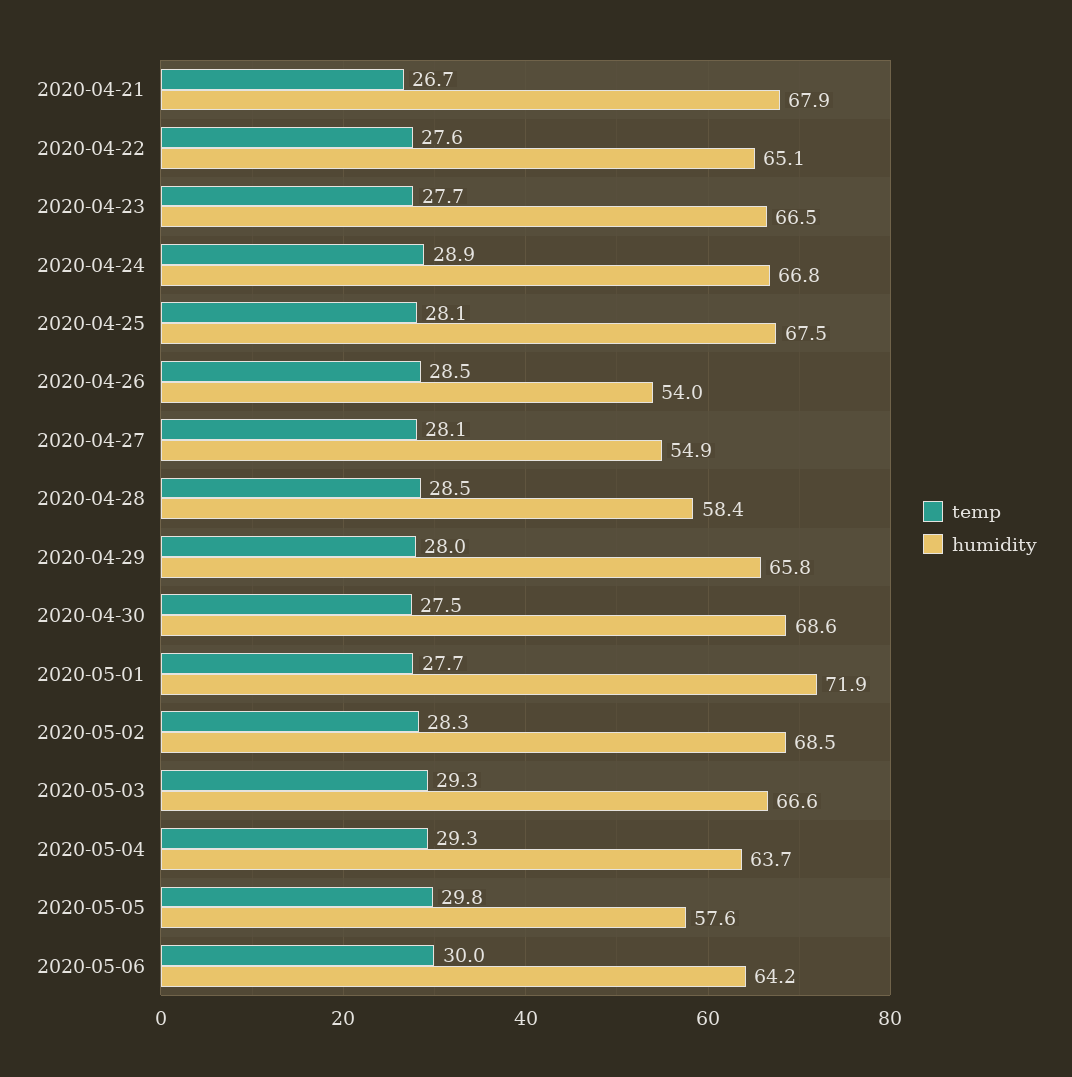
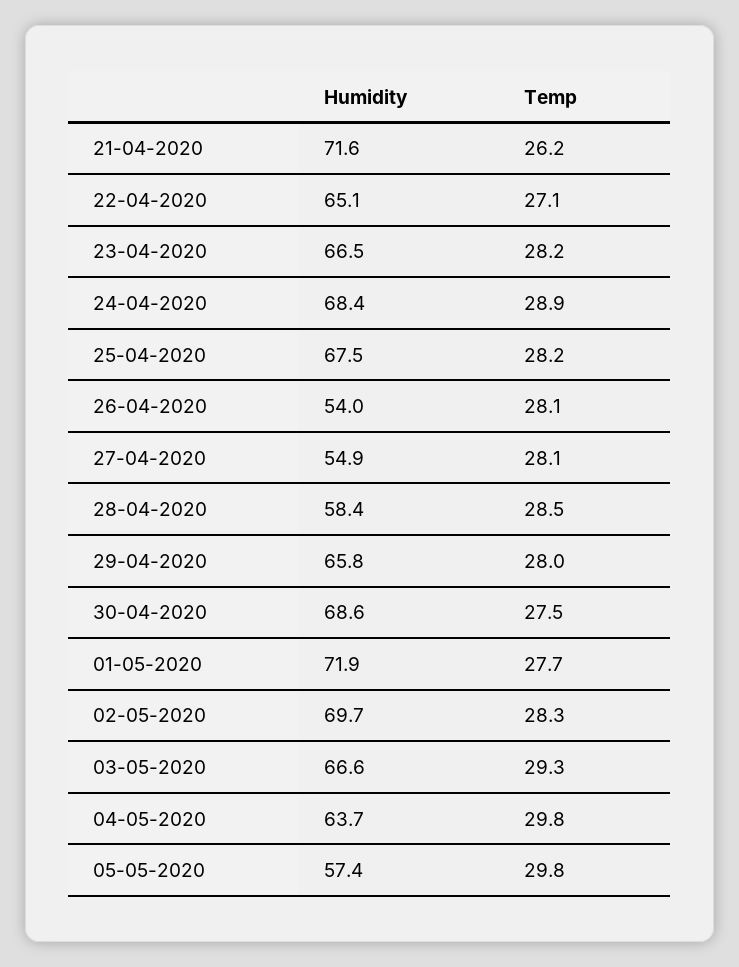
temp, 2020-04-21: 26.7 -> 26.2
humidity, 2020-04-21: 67.9 -> 71.6
temp, 2020-04-22: 27.6 -> 27.1
temp, 2020-04-23: 27.7 -> 28.2
humidity, 2020-04-24: 66.8 -> 68.4
temp, 2020-04-25: 28.1 -> 28.2
temp, 2020-04-26: 28.5 -> 28.1
humidity, 2020-05-02: 68.5 -> 69.7
temp, 2020-05-04: 29.3 -> 29.8
humidity, 2020-05-05: 57.6 -> 57.4
temp, 2020-05-06: 30 -> none
humidity, 2020-05-06: 64.2 -> none

